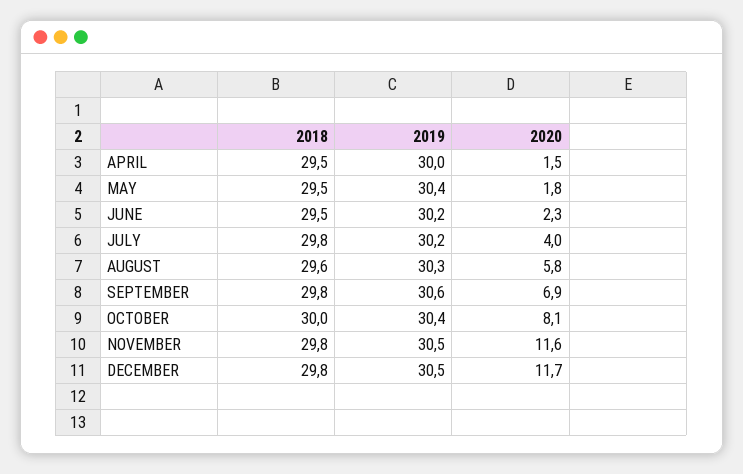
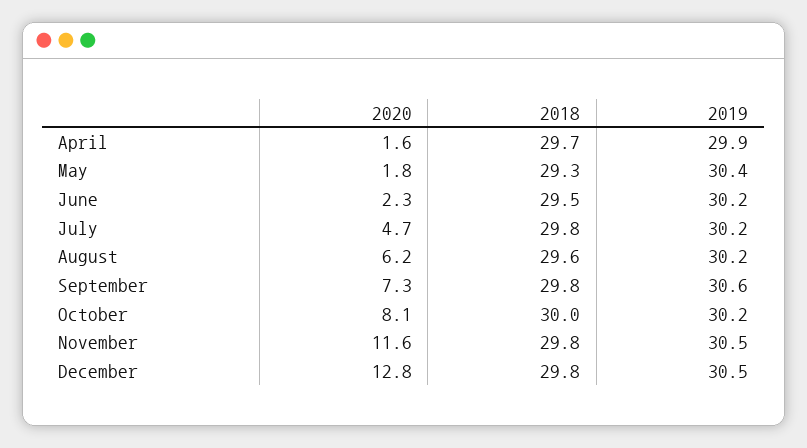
2018, APRIL: 29.5 -> 29.7
2019, APRIL: 30 -> 29.9
2020, APRIL: 1.5 -> 1.6
2018, MAY: 29.5 -> 29.3
2020, JULY: 4 -> 4.7
2019, AUGUST: 30.3 -> 30.2
2020, AUGUST: 5.8 -> 6.2
2020, SEPTEMBER: 6.9 -> 7.3
2019, OCTOBER: 30.4 -> 30.2
2020, DECEMBER: 11.7 -> 12.8

